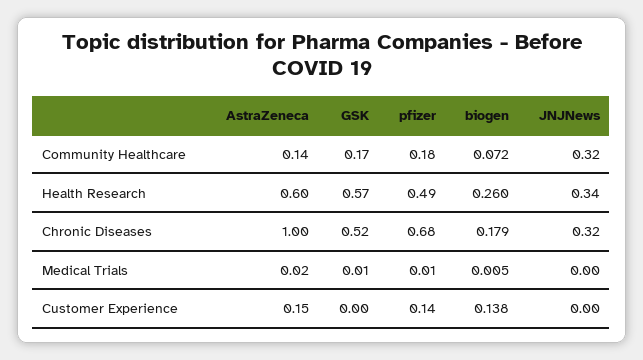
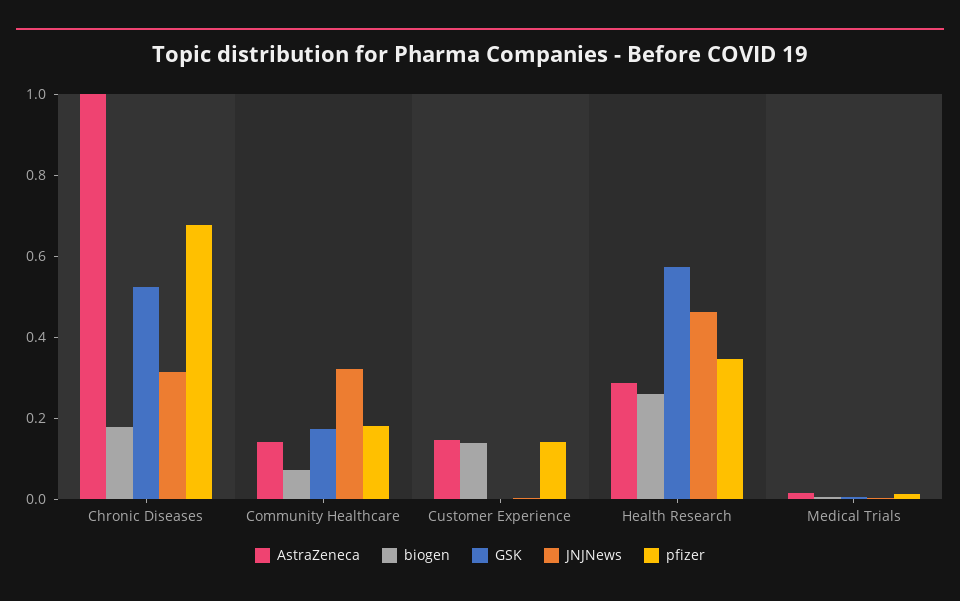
AstraZeneca, Health Research: 0.6 -> 0.3
pfizer, Health Research: 0.49 -> 0.35
JNJNews, Health Research: 0.34 -> 0.45

